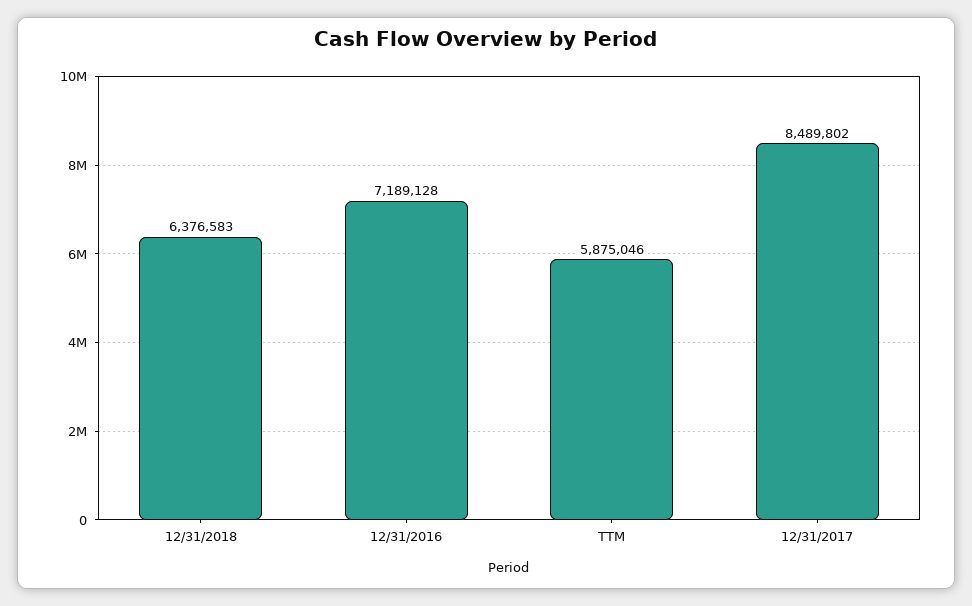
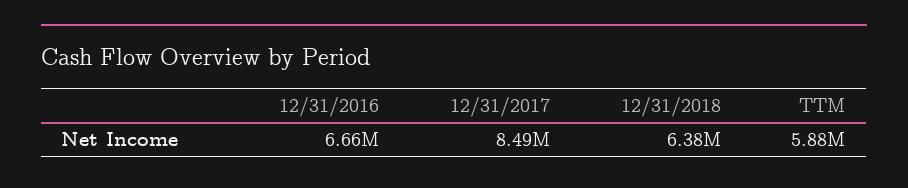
12/31/2016: 7189128 -> 6660000

